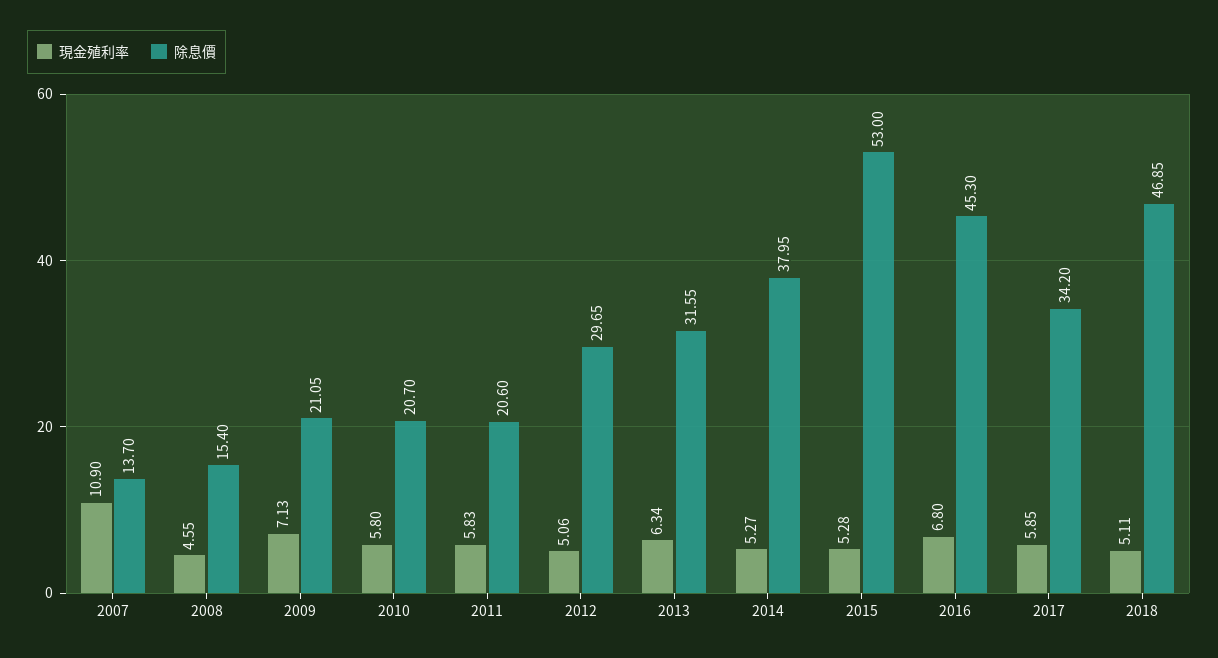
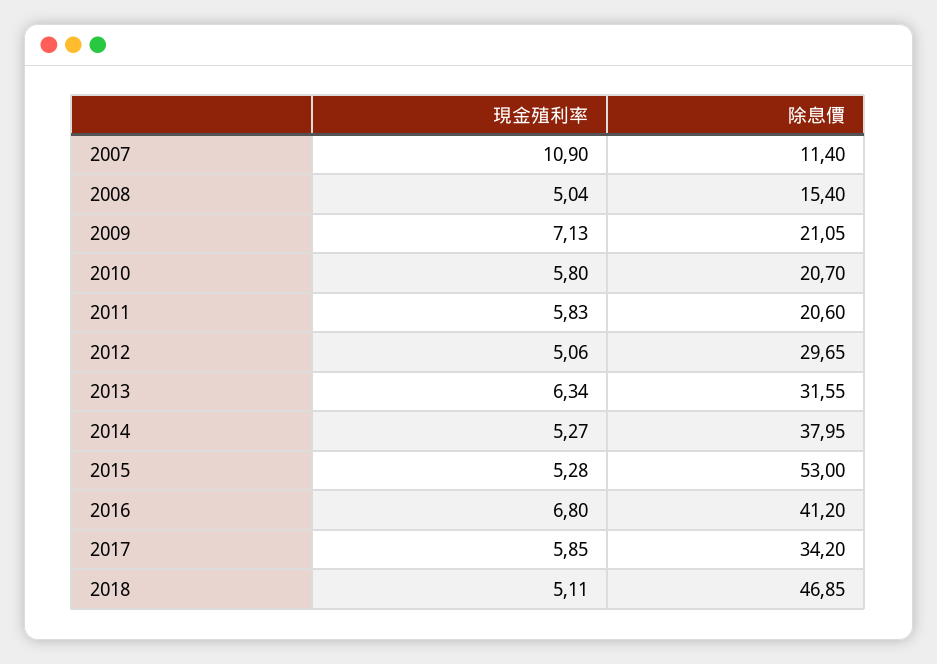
除息價, 2007: 13.7 -> 11.4
現金殖利率, 2008: 4.55 -> 5.04
除息價, 2016: 45.3 -> 41.2

